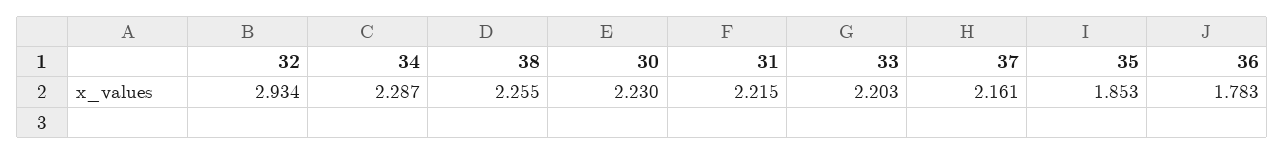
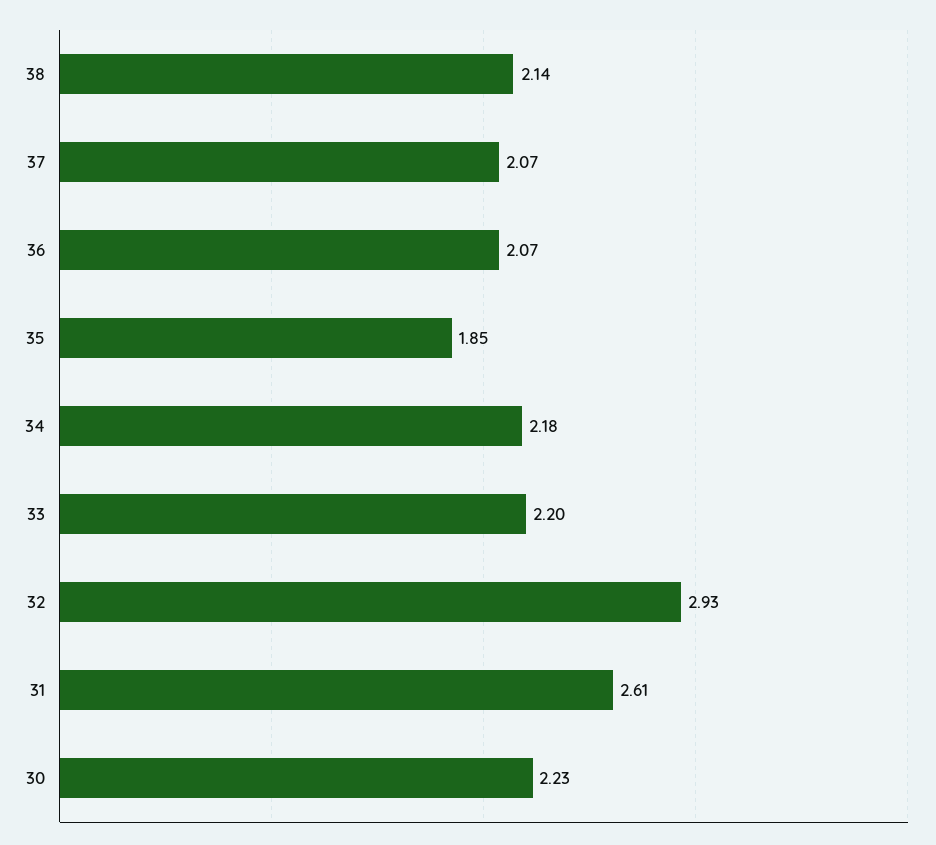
34: 2.287 -> 2.18
38: 2.255 -> 2.14
31: 2.215 -> 2.61
37: 2.161 -> 2.07
36: 1.783 -> 2.07

